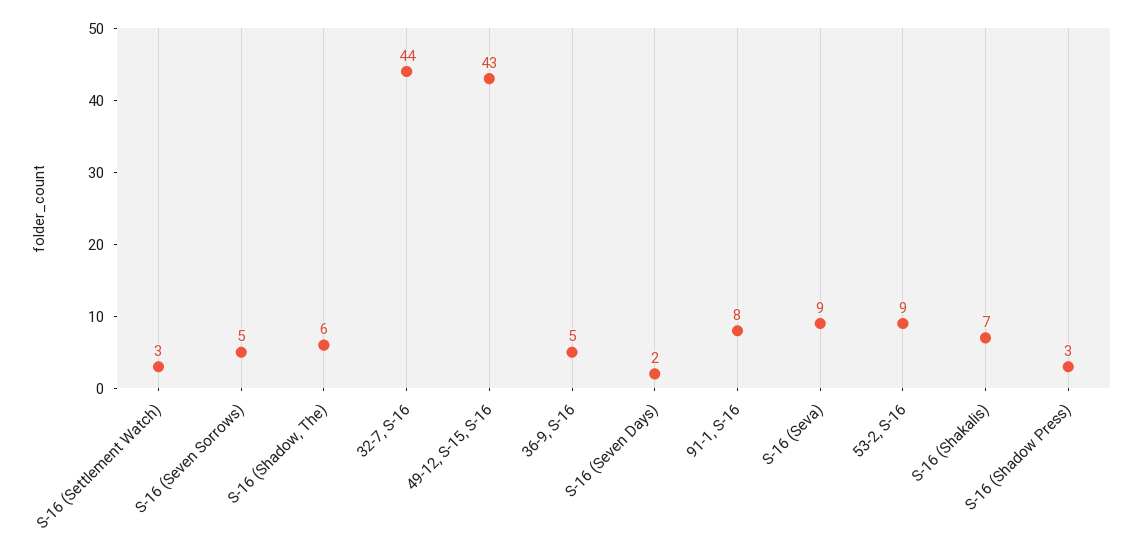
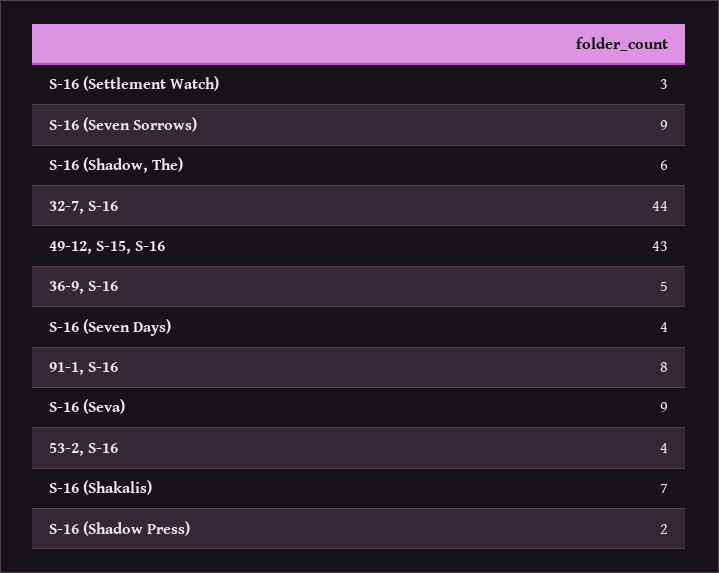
S-16 (Seven Sorrows): 5 -> 9
S-16 (Seven Days): 2 -> 4
53-2, S-16: 9 -> 4
S-16 (Shadow Press): 3 -> 2

